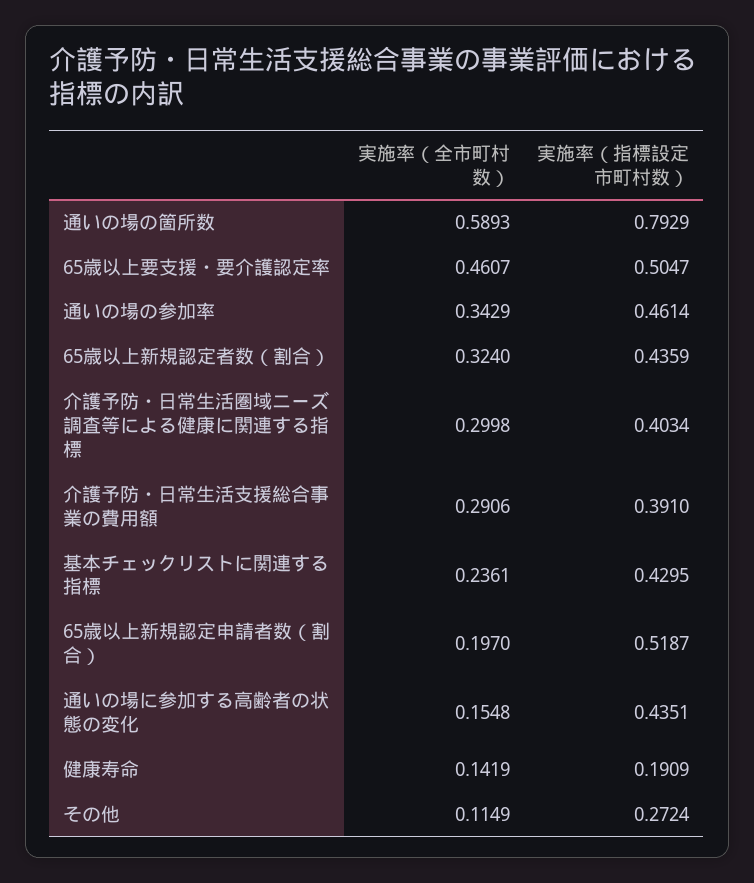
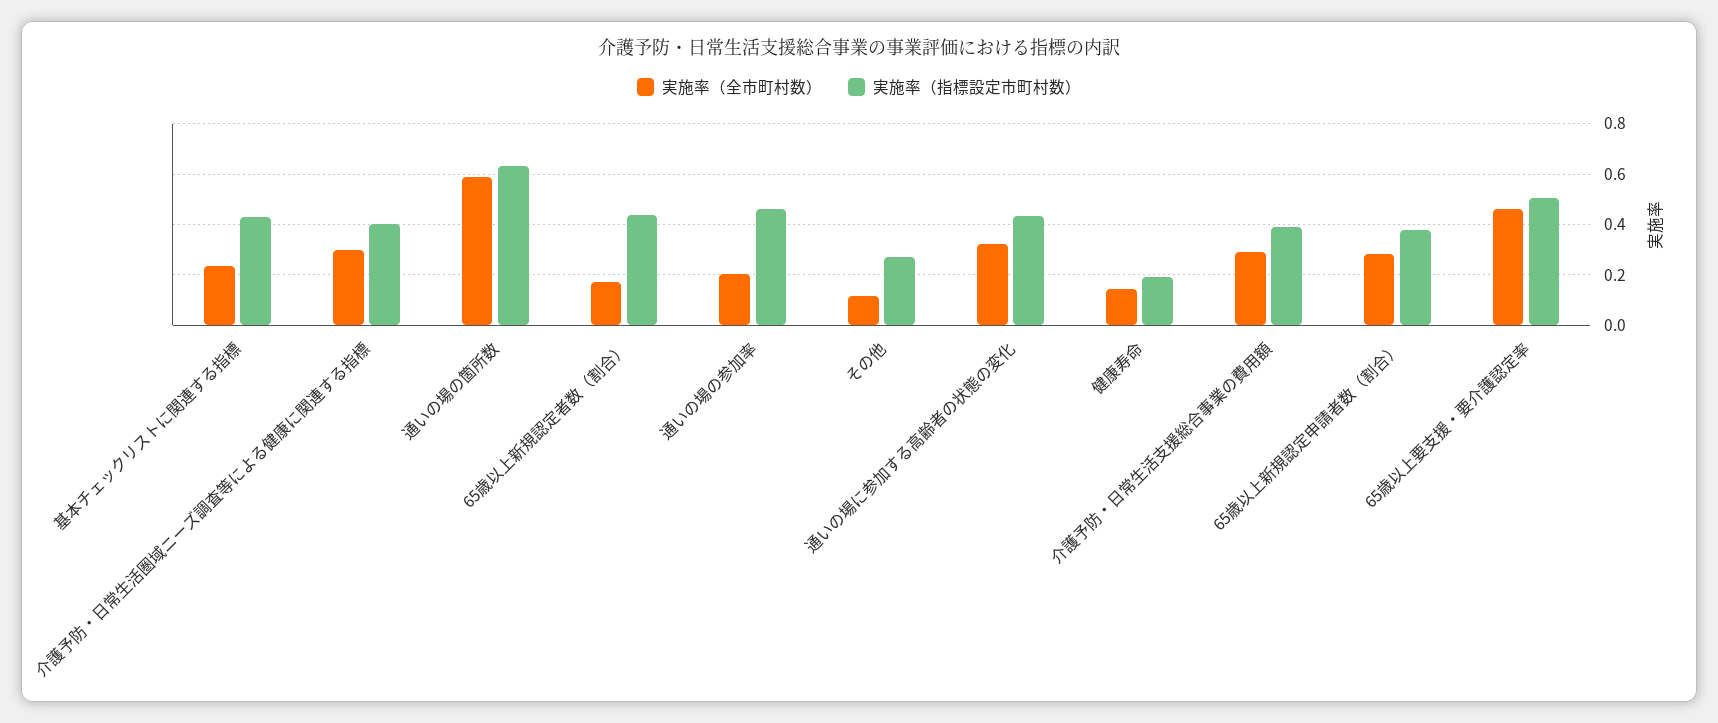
実施率（指標設定市町村数）, 通いの場の箇所数: 0.7929 -> 0.625
実施率（全市町村数）, 通いの場の参加率: 0.3429 -> 0.2
実施率（全市町村数）, 65歳以上新規認定者数（割合）: 0.324 -> 0.175
実施率（全市町村数）, 65歳以上新規認定申請者数（割合）: 0.197 -> 0.275
実施率（指標設定市町村数）, 65歳以上新規認定申請者数（割合）: 0.5187 -> 0.375
実施率（全市町村数）, 通いの場に参加する高齢者の状態の変化: 0.1548 -> 0.325

